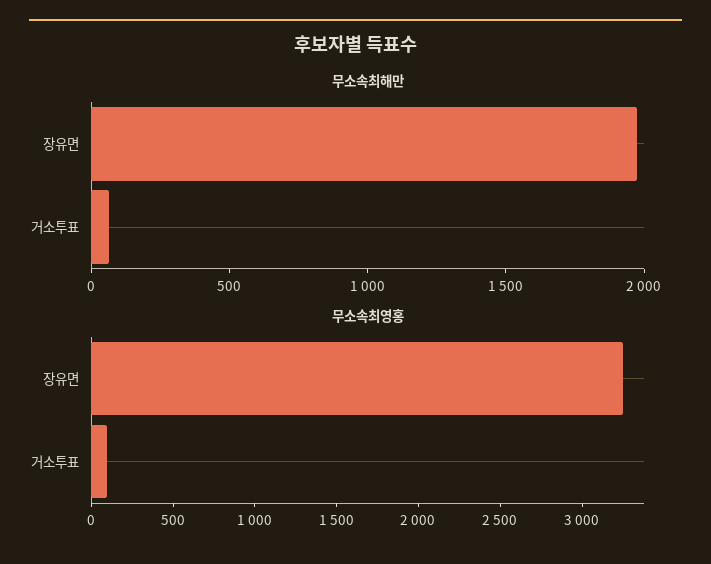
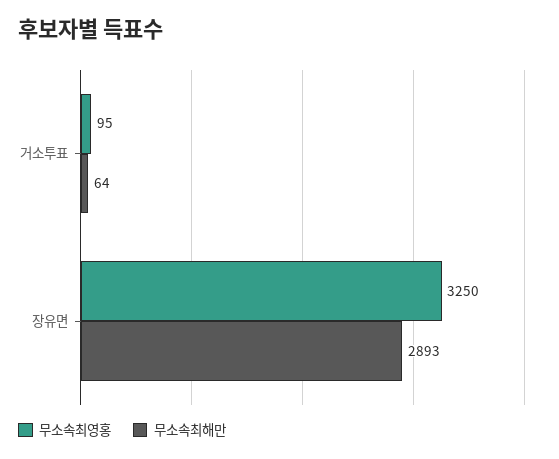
무소속최해만, 장유면: 2000 -> 2893

